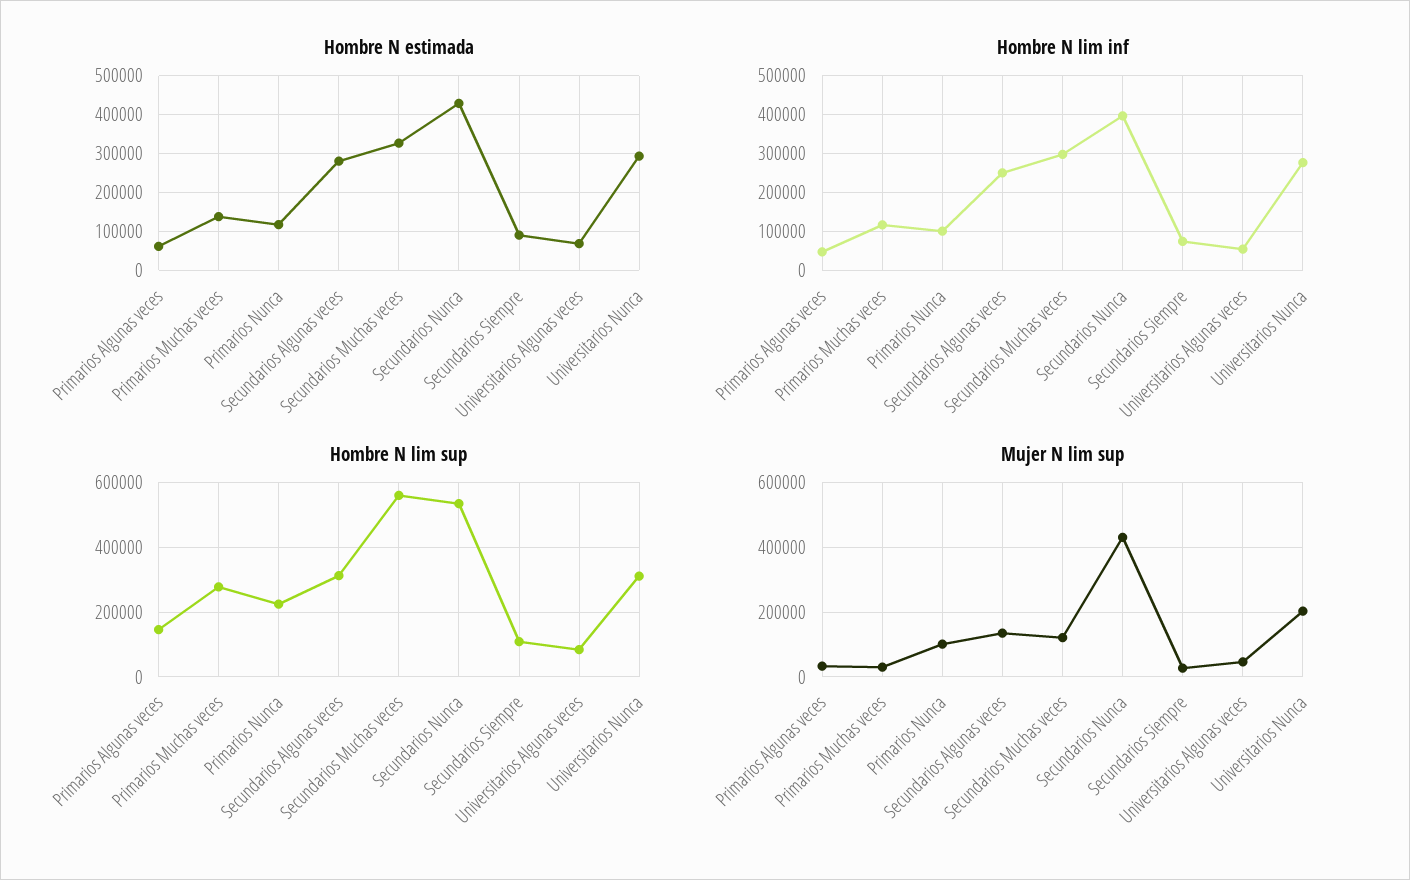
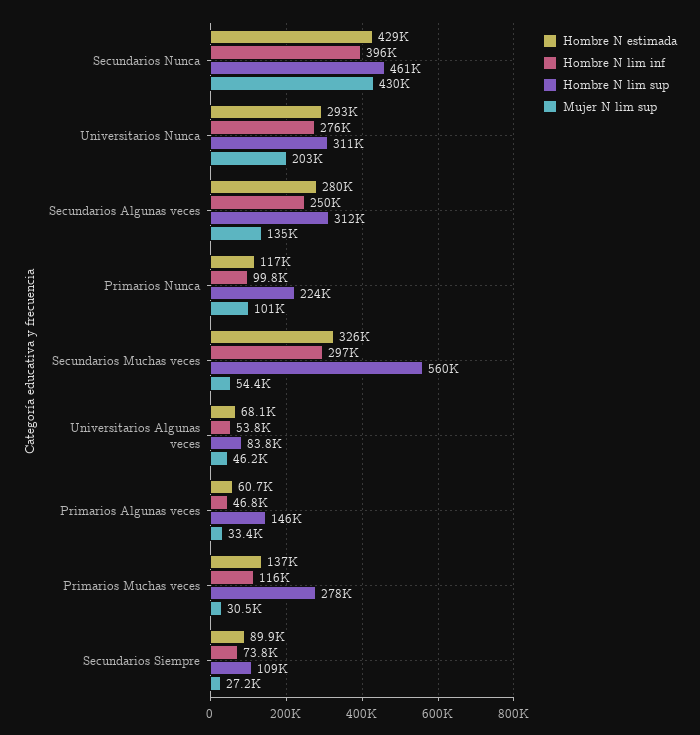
Hombre N lim sup, Secundarios Nunca: 540000 -> 461000
Mujer N lim sup, Secundarios Muchas veces: 120000 -> 54400

